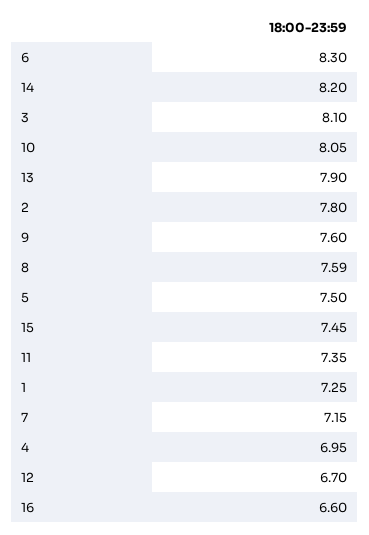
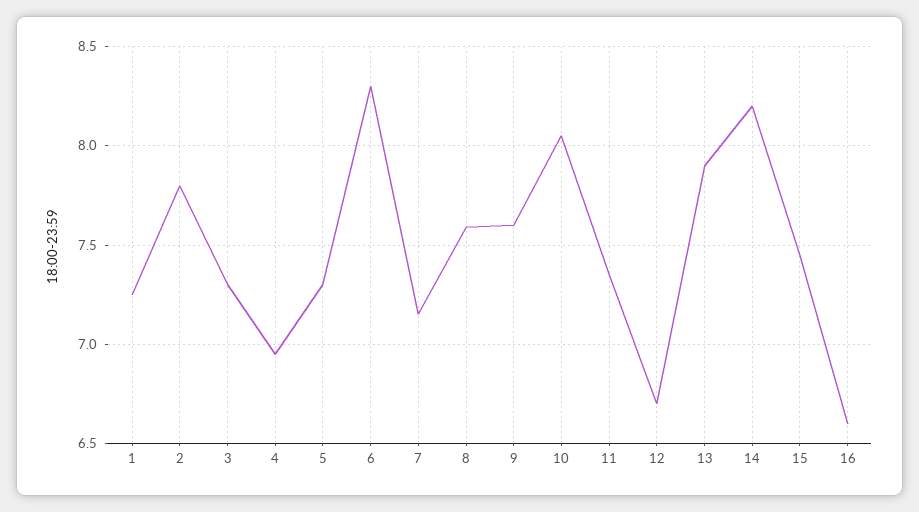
3: 8.1 -> 7.3
5: 7.5 -> 7.3

